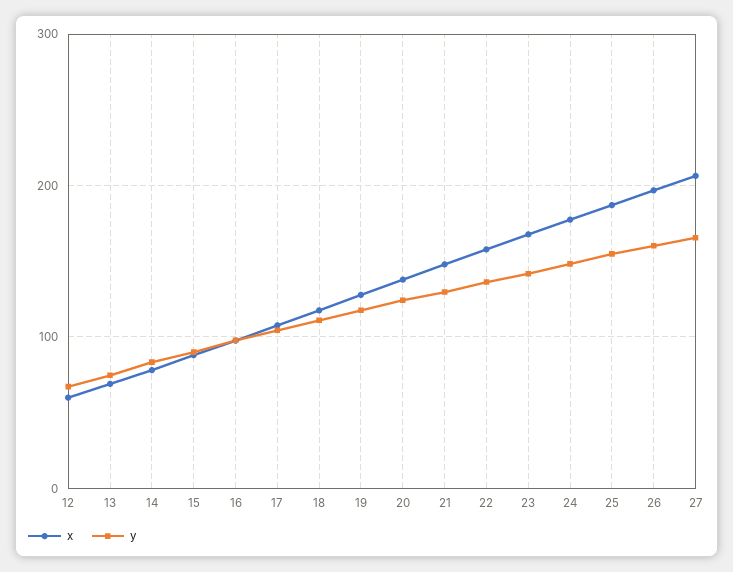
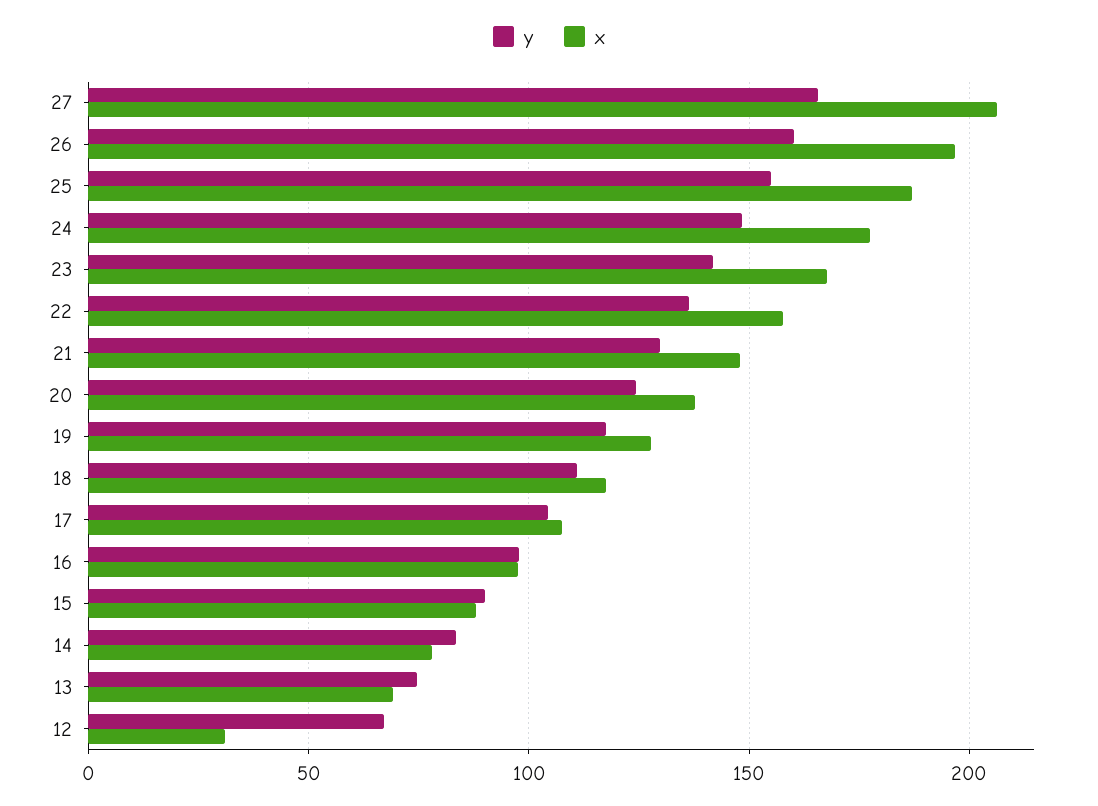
x, 12: 60 -> 30

